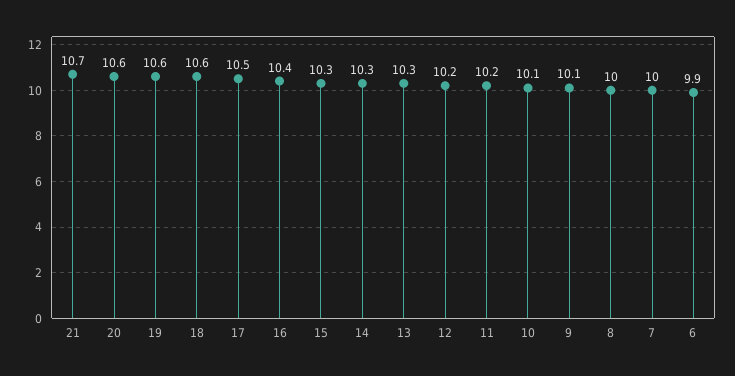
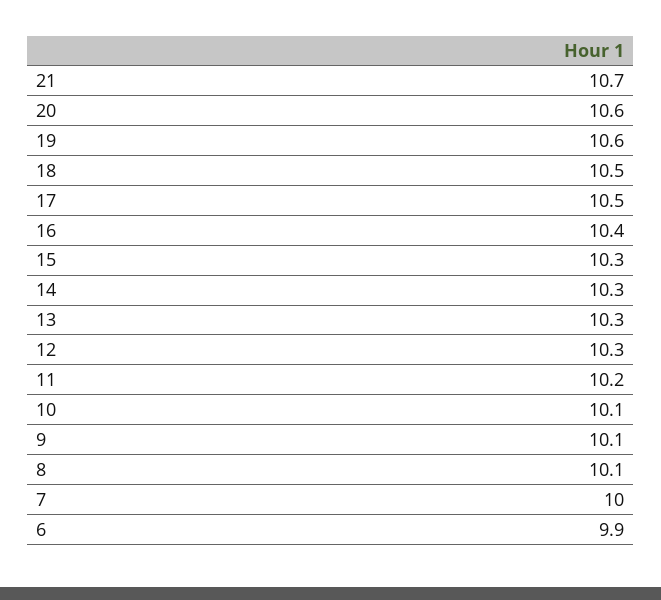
18: 10.6 -> 10.5
12: 10.2 -> 10.3
8: 10 -> 10.1

